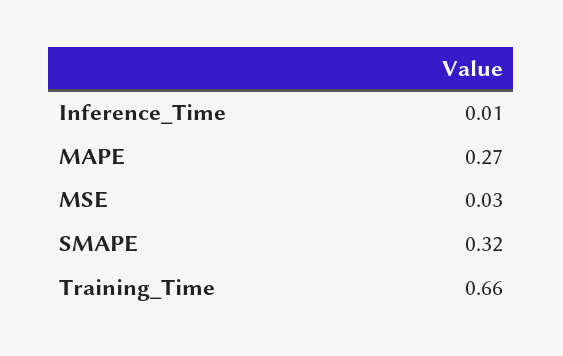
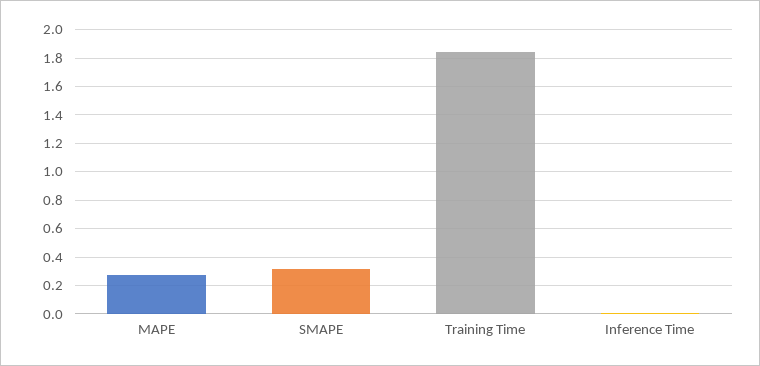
MSE: 0.03 -> none
Training_Time: 0.66 -> 1.85

